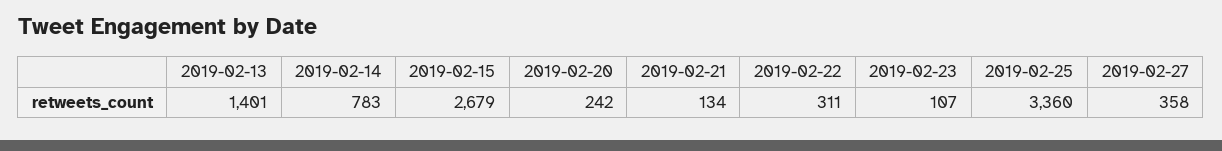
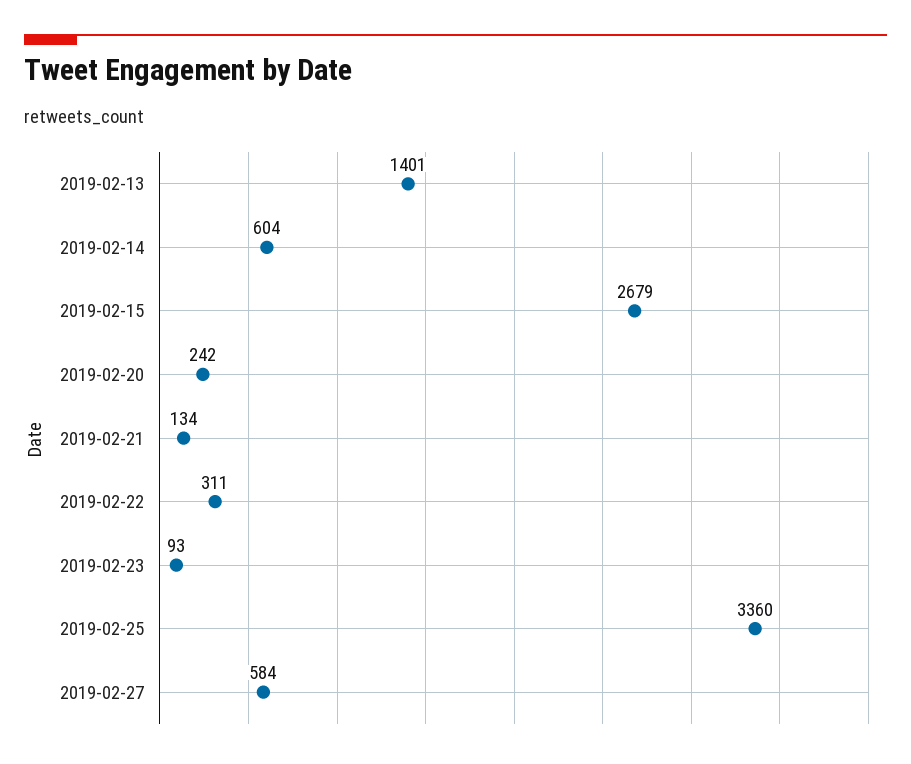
2019-02-14: 783 -> 604
2019-02-23: 107 -> 93
2019-02-27: 358 -> 584

